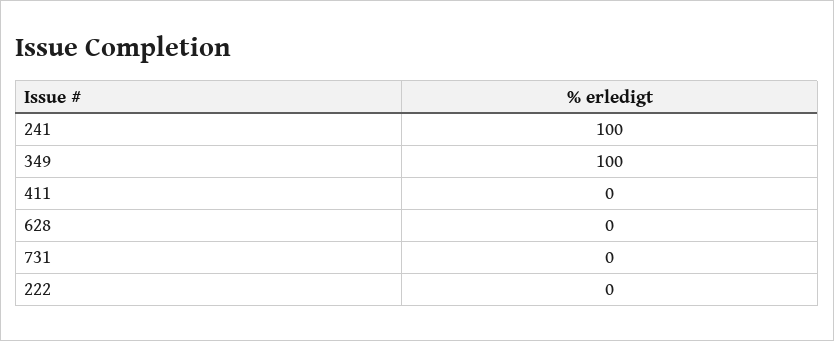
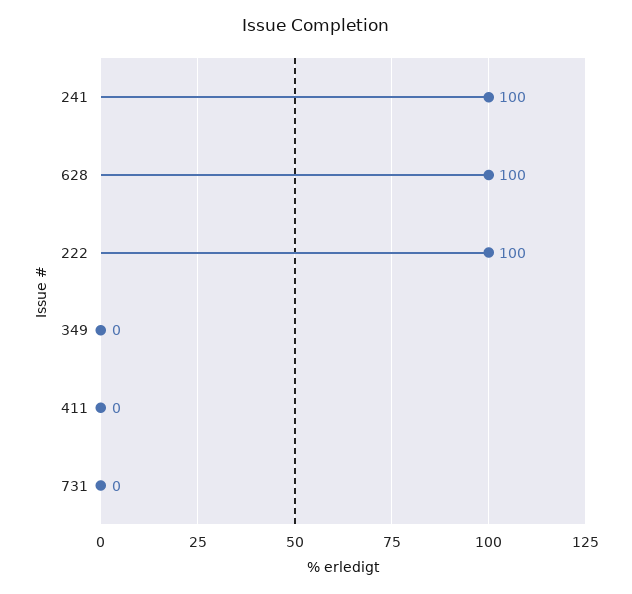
349: 100 -> 0
628: 0 -> 100
222: 0 -> 100

